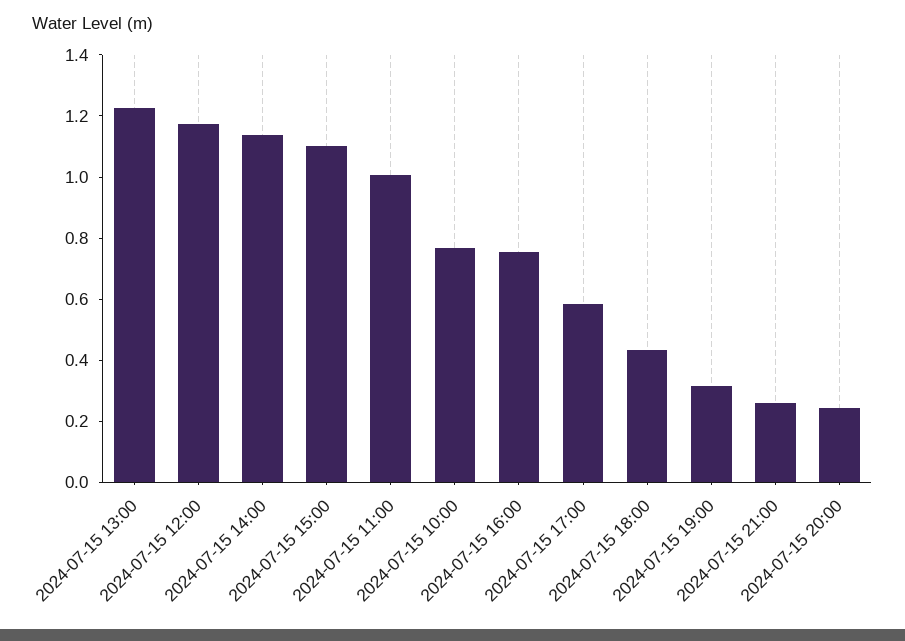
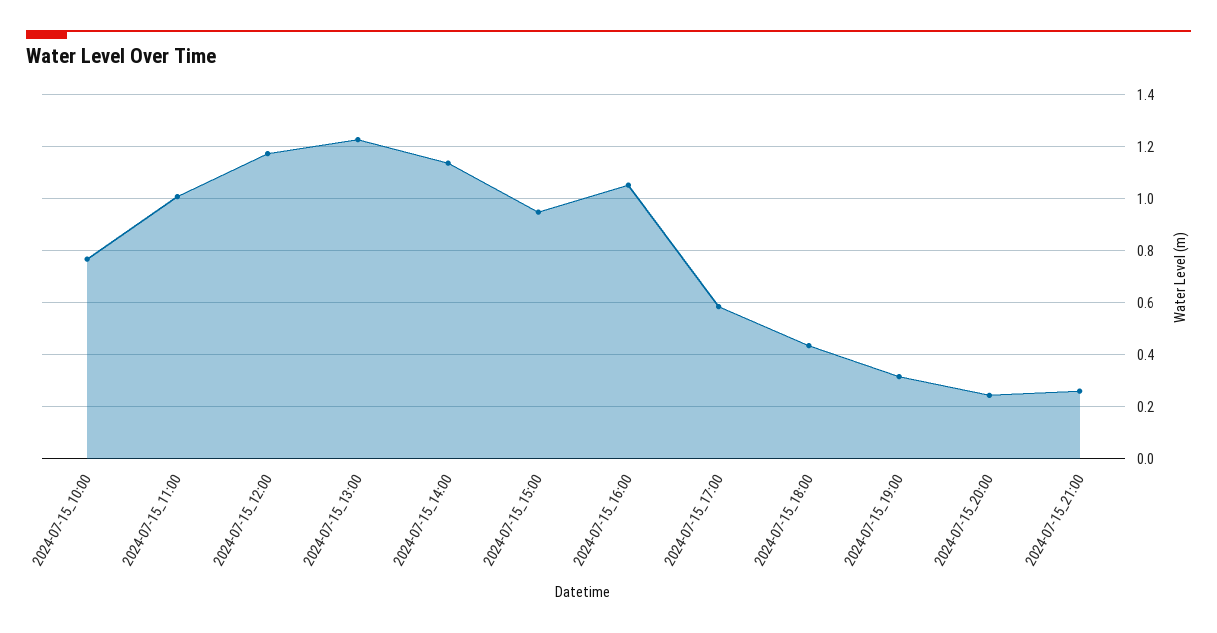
2024-07-15 15:00: 1.1 -> 0.95
2024-07-15 16:00: 0.75 -> 1.05

